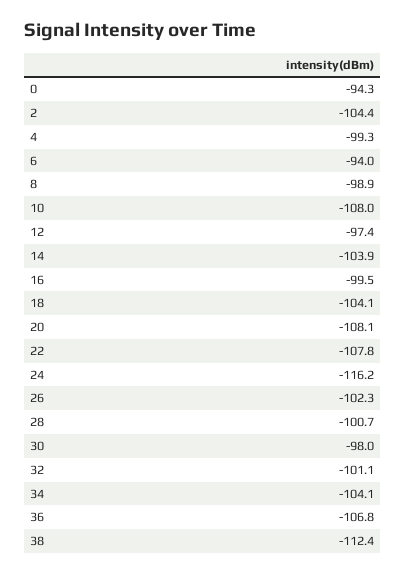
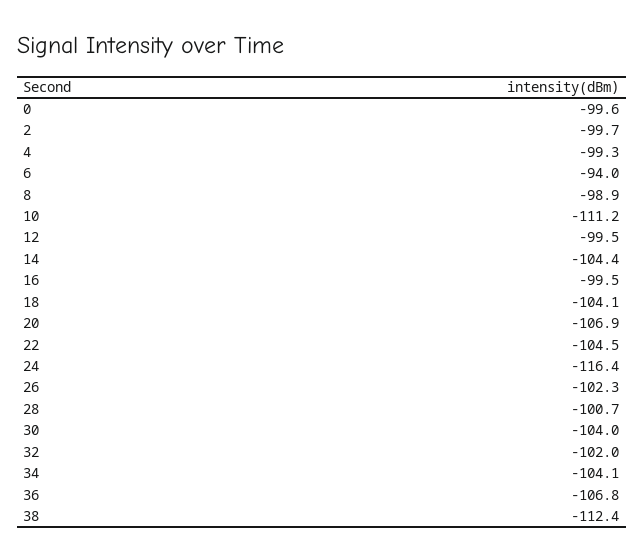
0: -94.3 -> -99.6
2: -104.4 -> -99.7
10: -108 -> -111.2
12: -97.4 -> -99.5
14: -103.9 -> -104.4
20: -108.1 -> -106.9
22: -107.8 -> -104.5
24: -116.2 -> -116.4
30: -98 -> -104
32: -101.1 -> -102

